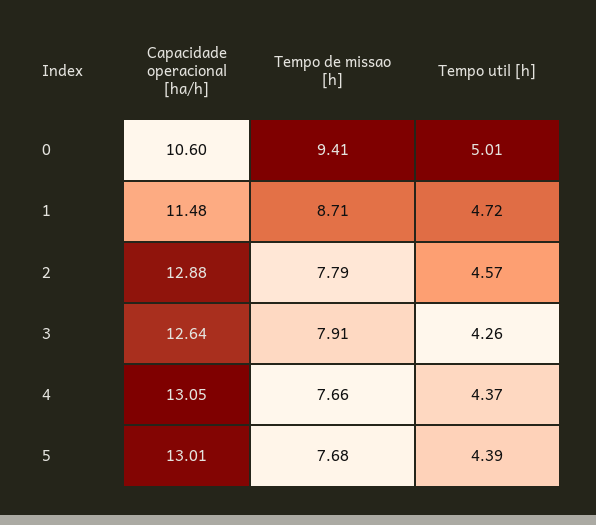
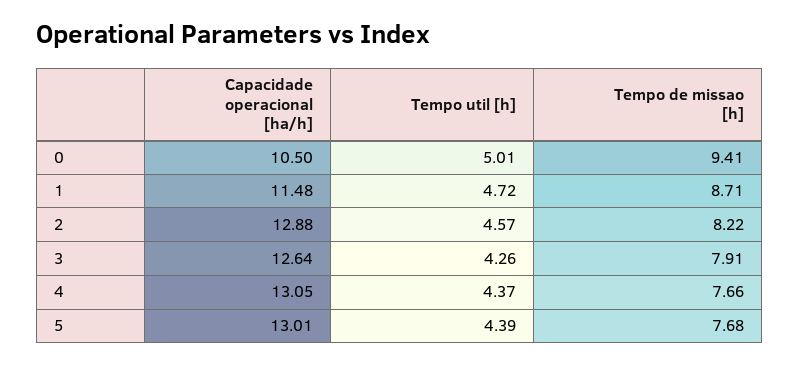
Capacidade operacional [ha/h], 0: 10.6 -> 10.5
Tempo de missao [h], 2: 7.79 -> 8.22

